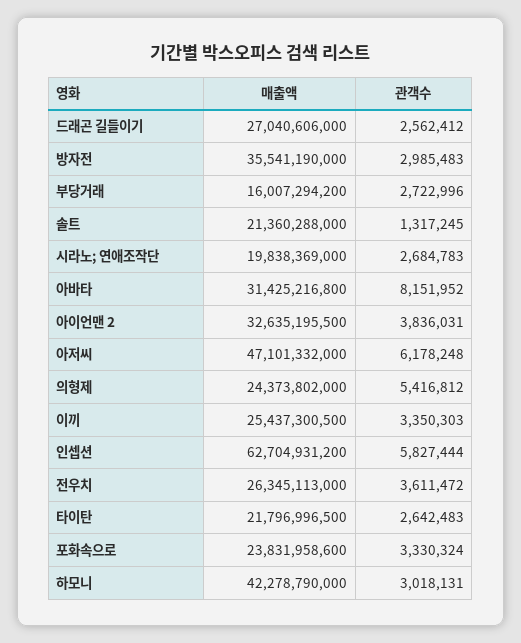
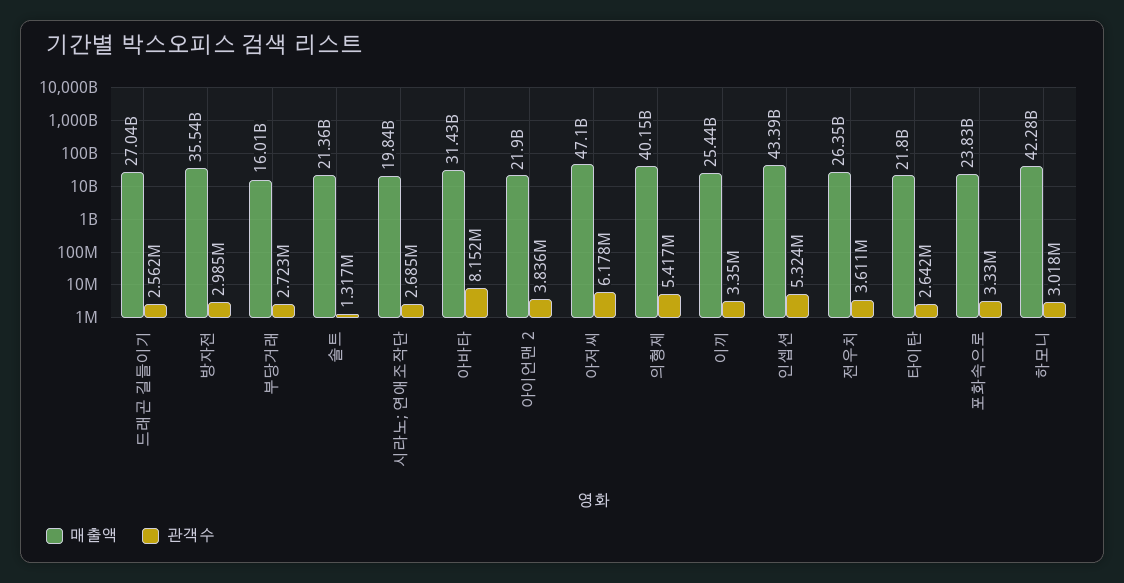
매출액, 아이언맨 2: 32635195500 -> 21900000000
매출액, 의형제: 24373802000 -> 40150000000
매출액, 인셉션: 62704931200 -> 43390000000
관객수, 인셉션: 5827444 -> 5324000

